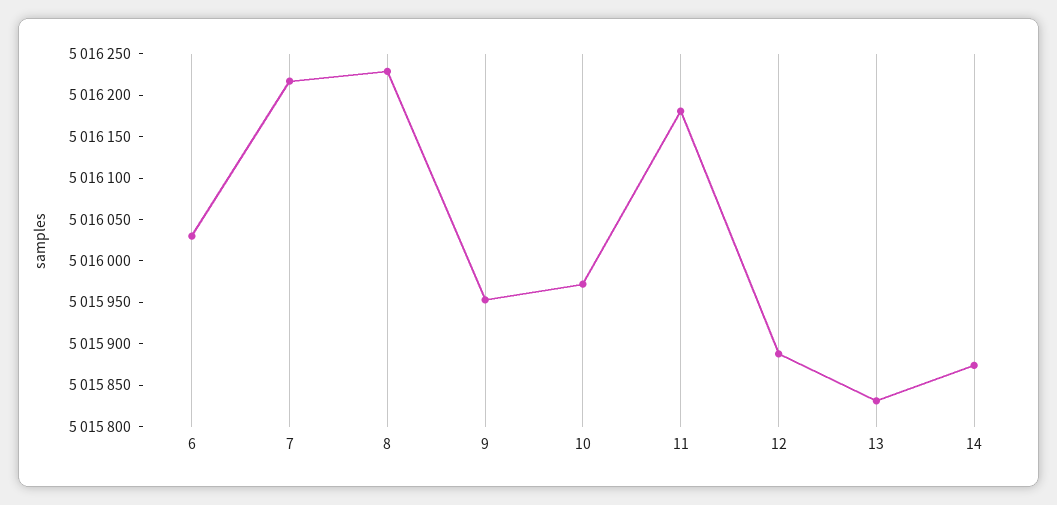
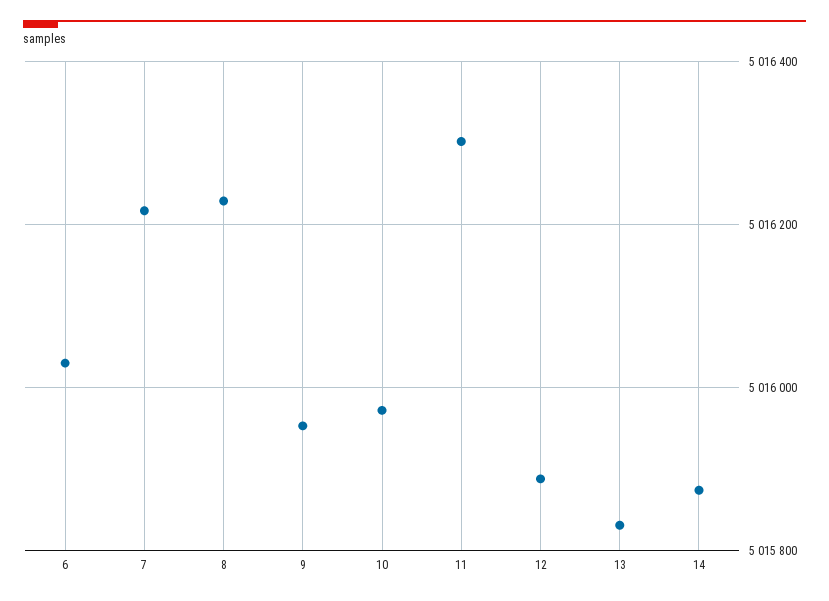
11: 5016180 -> 5016300

